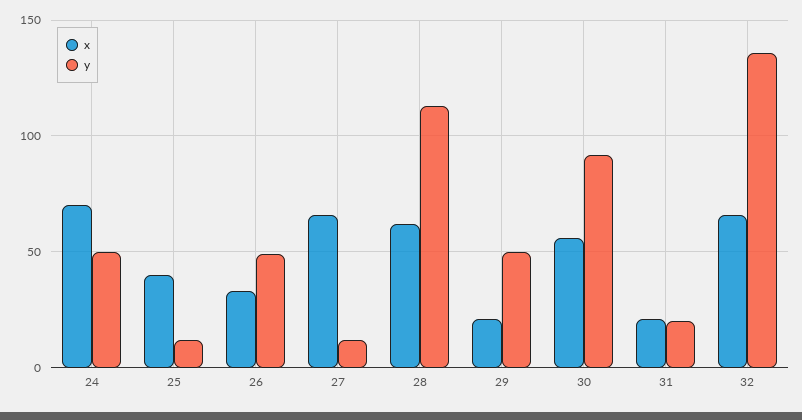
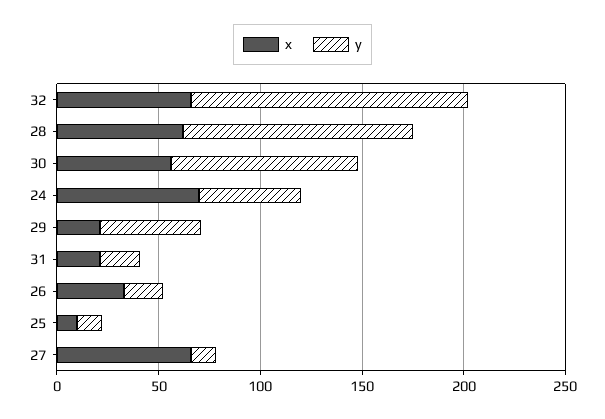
x, 25: 40 -> 10
y, 26: 50 -> 20

